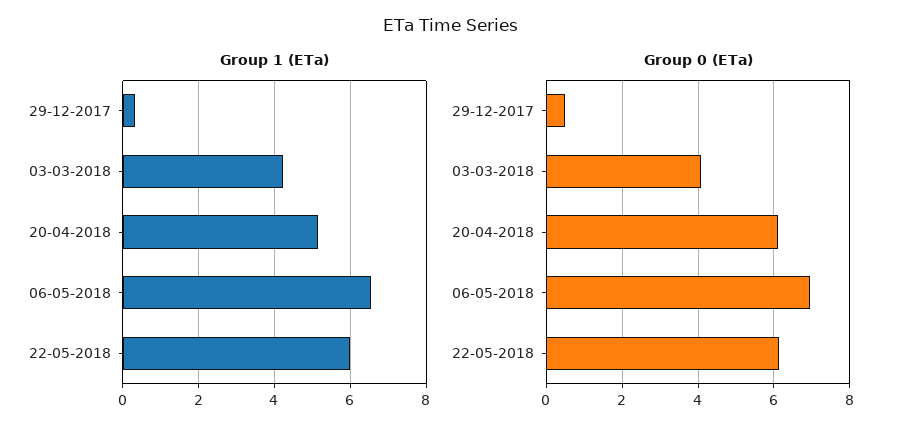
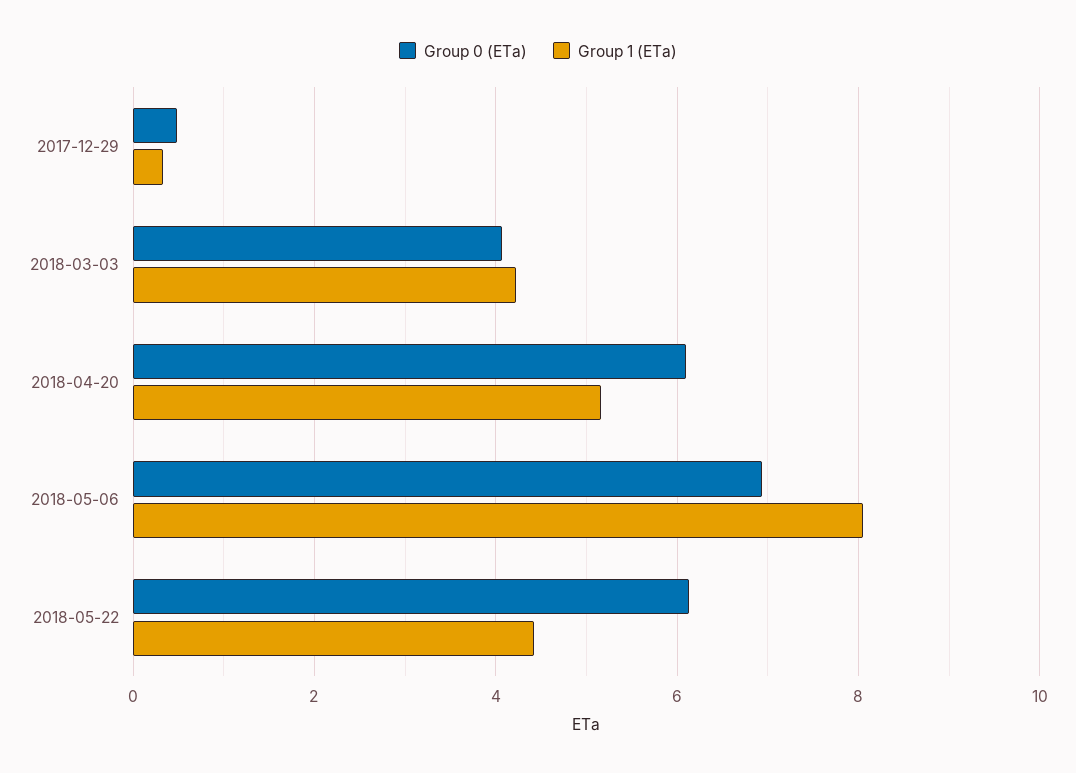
Group 1 (ETa), 06-05-2018: 6.6 -> 8
Group 1 (ETa), 22-05-2018: 6 -> 4.4

